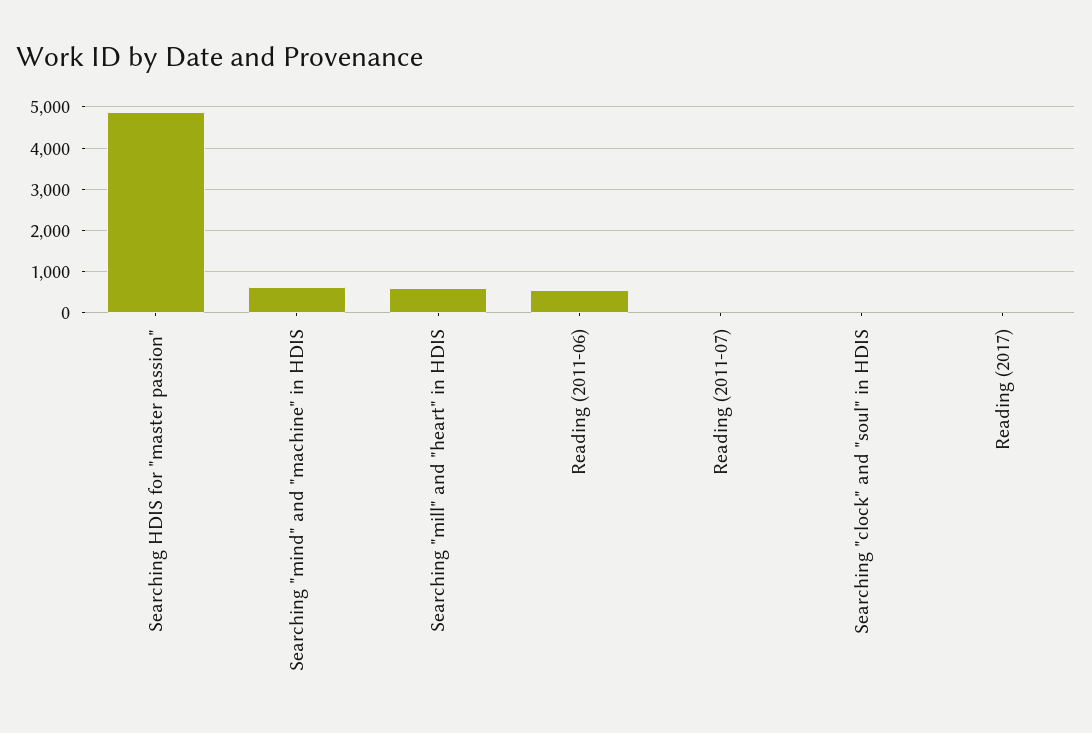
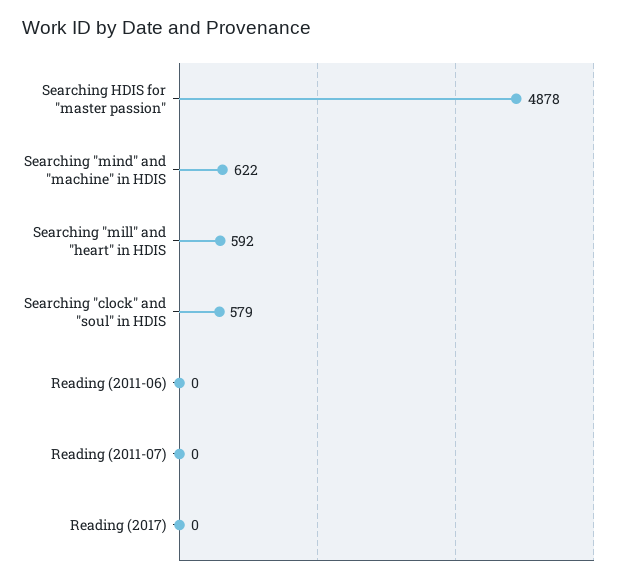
Reading (2011-06): 600 -> 0
Searching "clock" and "soul" in HDIS: 0 -> 579

